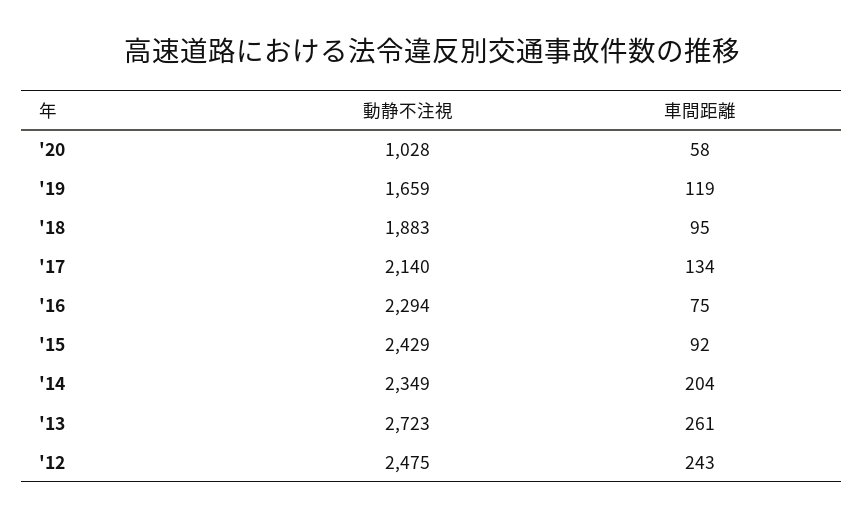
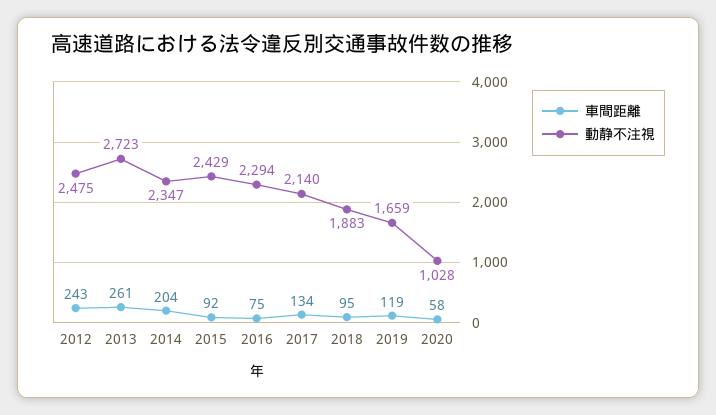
動静不注視, '14: 2349 -> 2347

